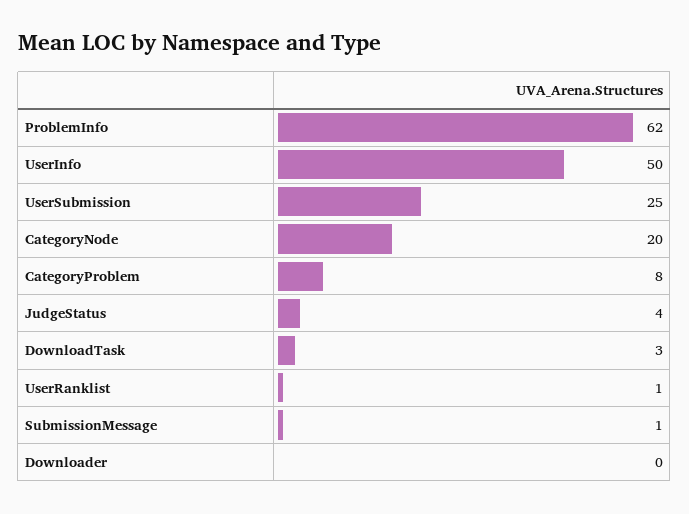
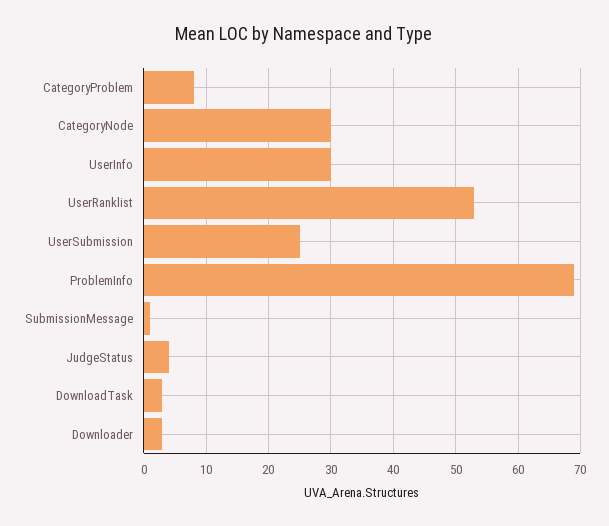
ProblemInfo: 62 -> 69
UserInfo: 50 -> 30
CategoryNode: 20 -> 30
UserRanklist: 1 -> 53
Downloader: 0 -> 3

